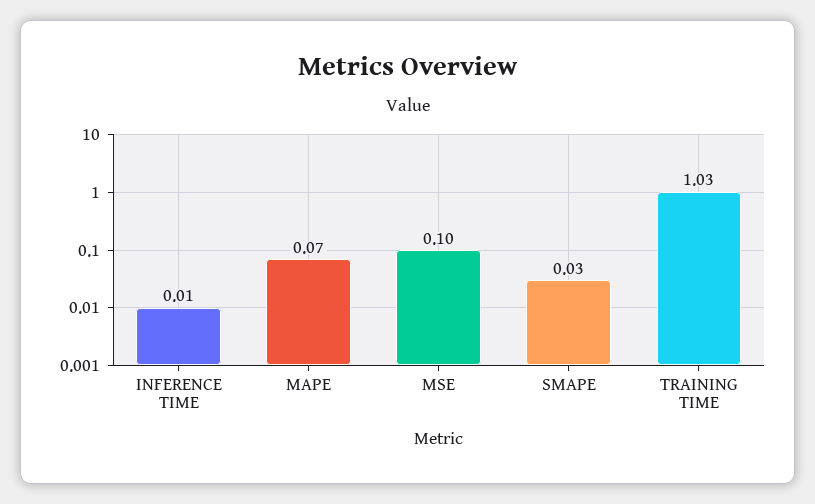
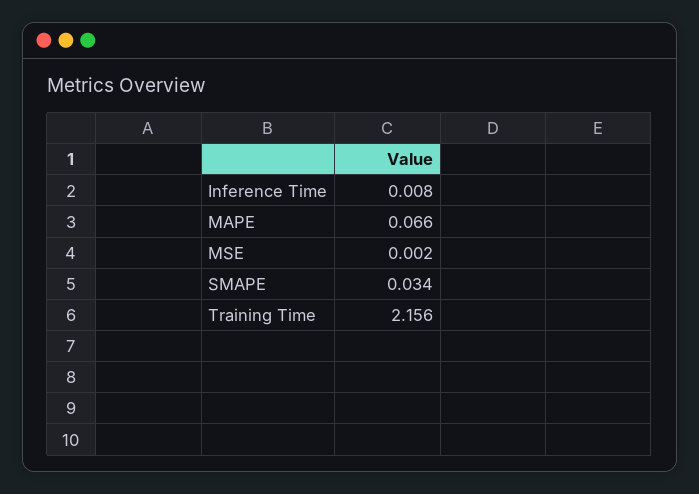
MSE: 0.1 -> 0.002
TRAINING TIME: 1.03 -> 2.156

